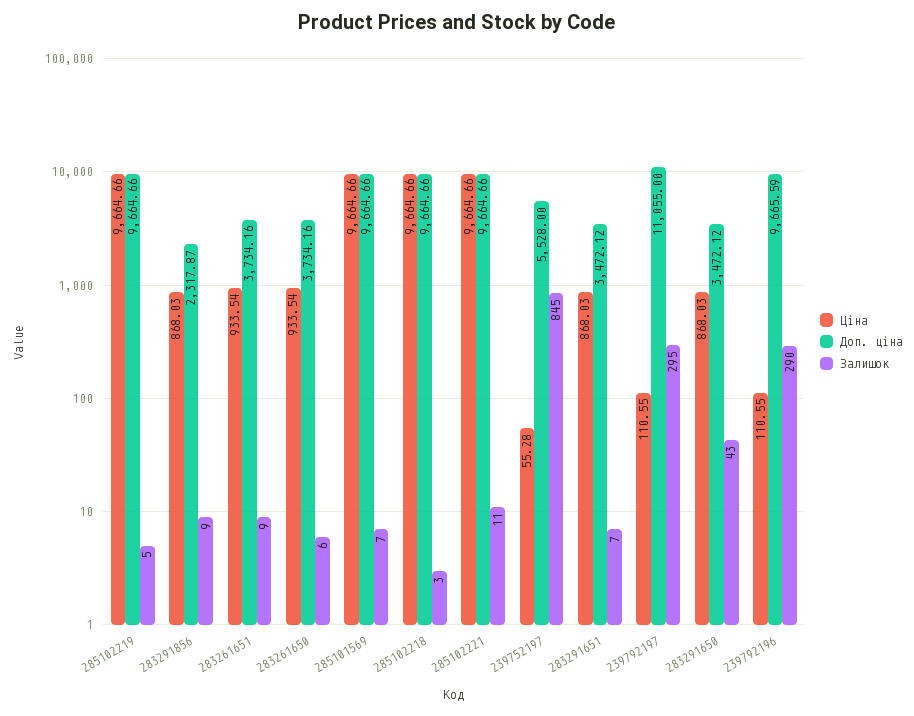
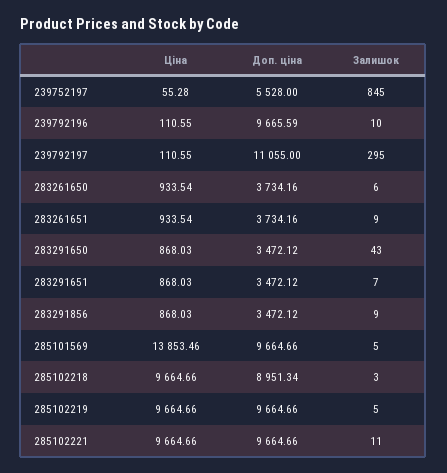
Доп. ціна, 283291856: 2317.87 -> 3472.12
Ціна, 285101569: 9664.66 -> 13853.46
Залишок, 285101569: 7 -> 5
Доп. ціна, 285102218: 9664.66 -> 8951.34
Залишок, 239792196: 290 -> 10

